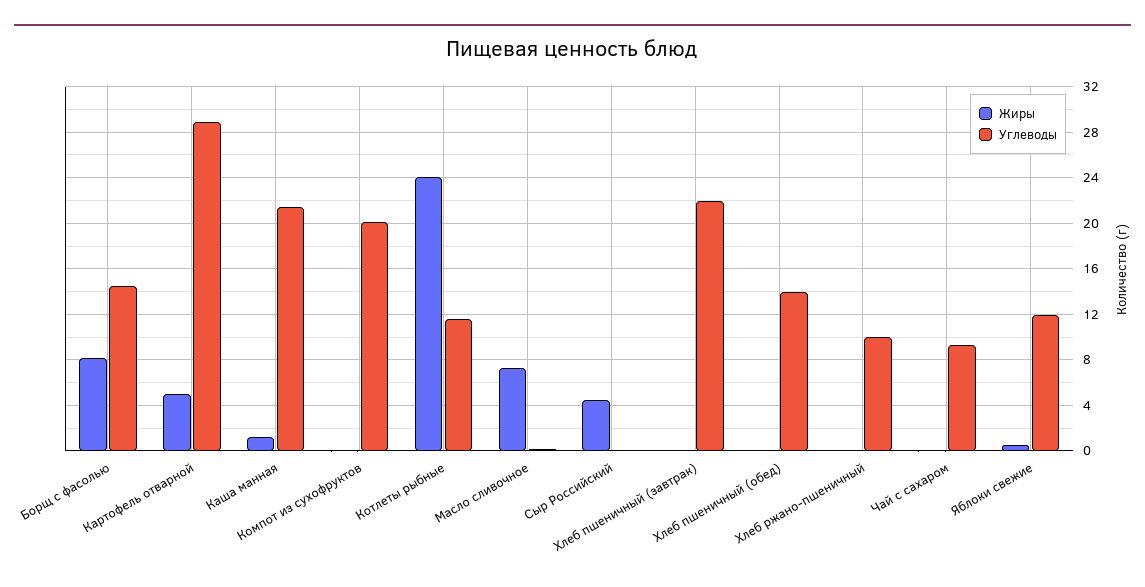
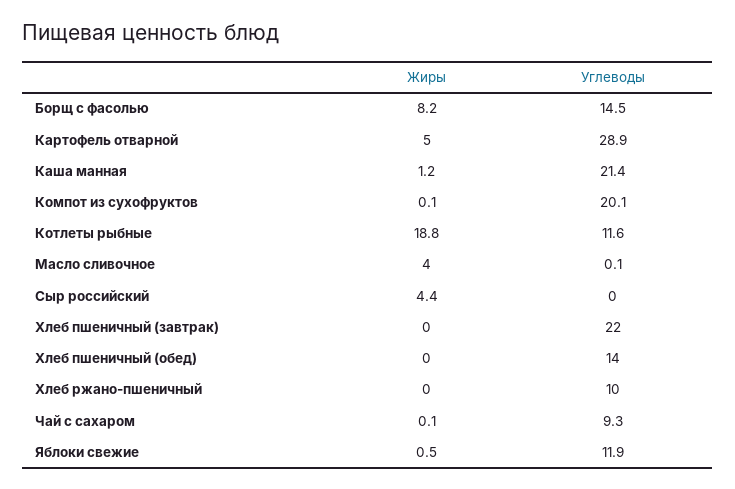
Жиры, Котлеты рыбные: 24 -> 18.8
Жиры, Масло сливочное: 7 -> 4

